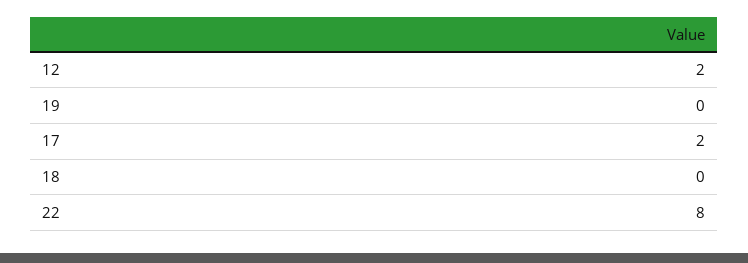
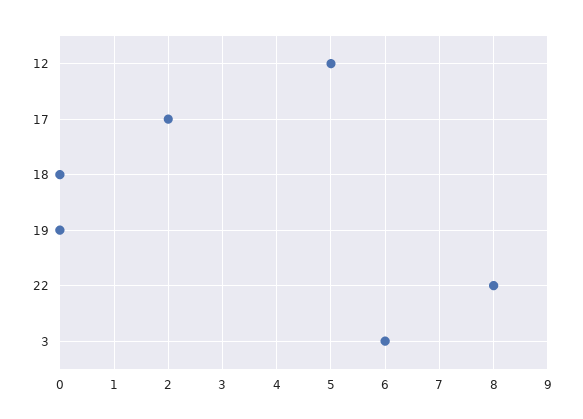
12: 2 -> 5
3: none -> 6

